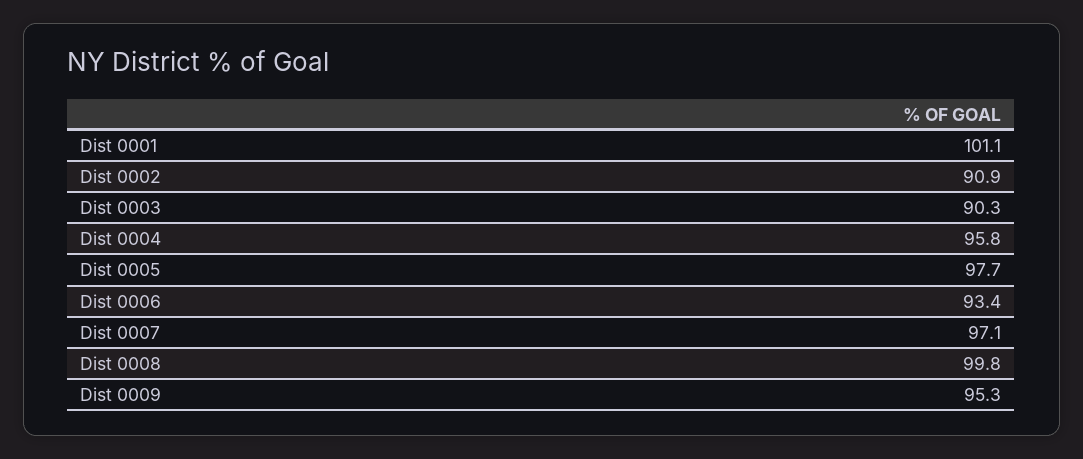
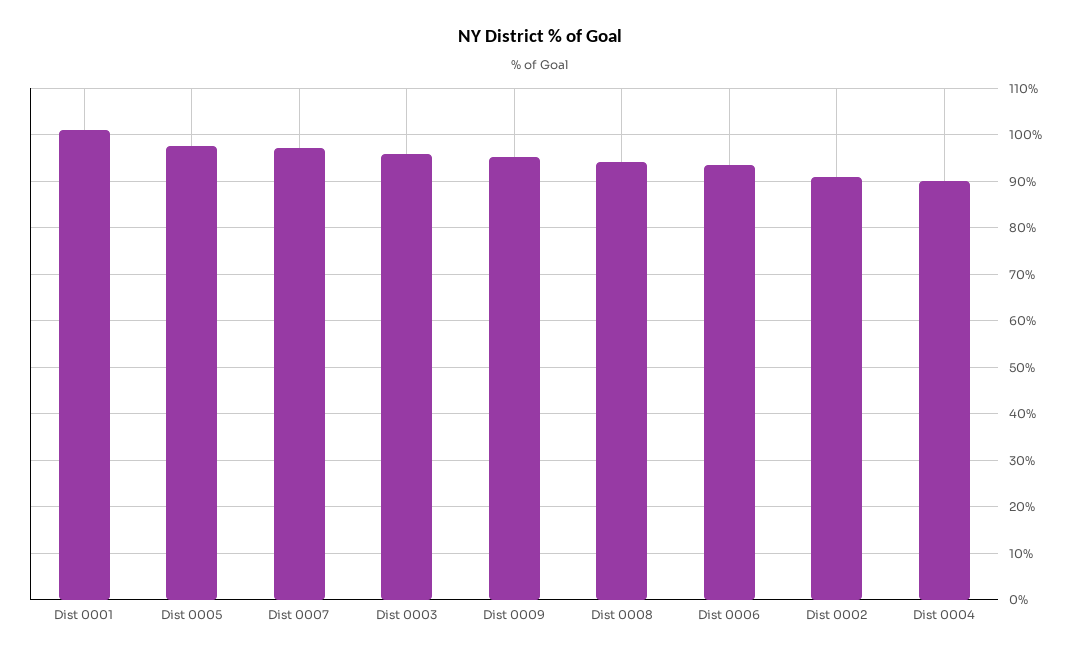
Dist 0003: 90.3 -> 96
Dist 0004: 95.8 -> 90
Dist 0008: 99.8 -> 94

